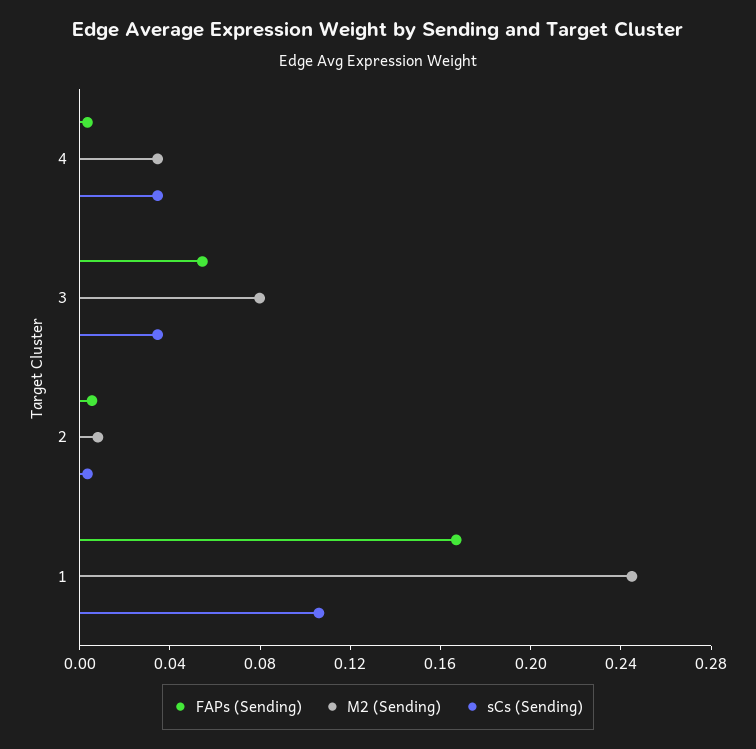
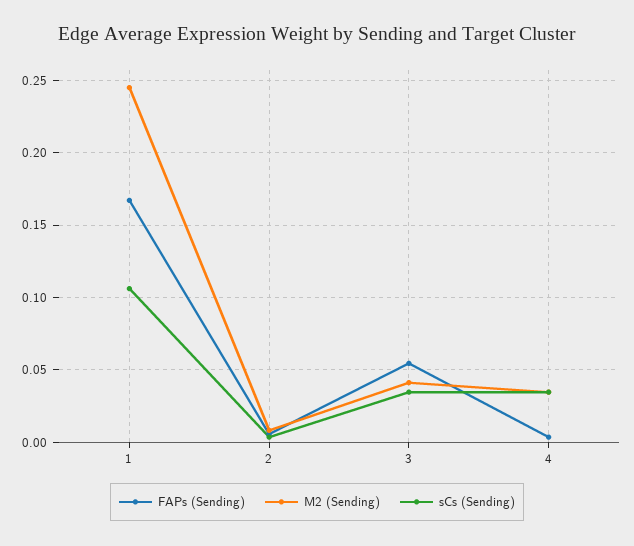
M2 (Sending), 3: 0.08 -> 0.04

